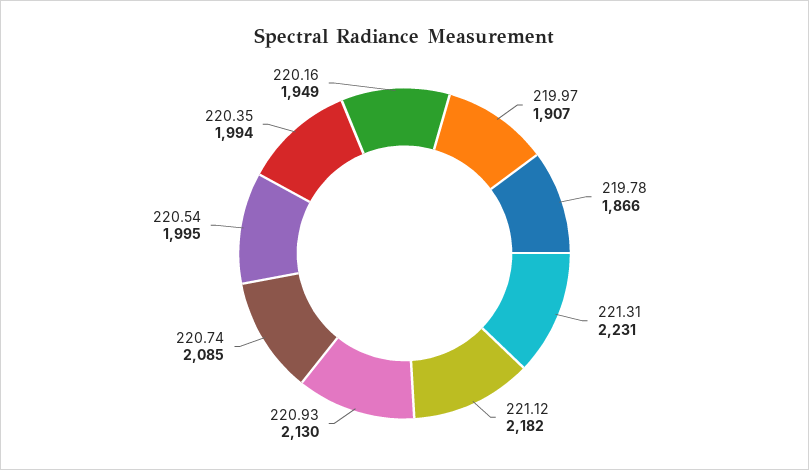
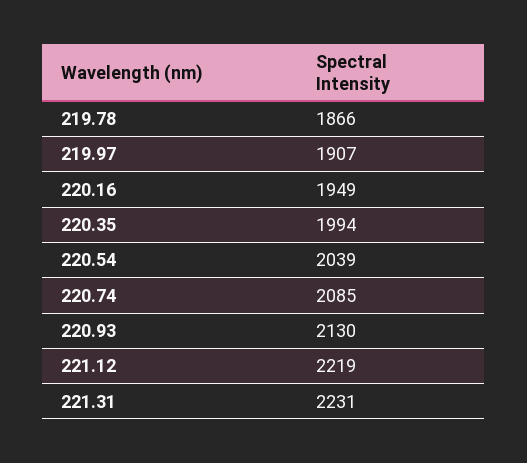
221.12: 2182 -> 2219
220.54: 1995 -> 2039

